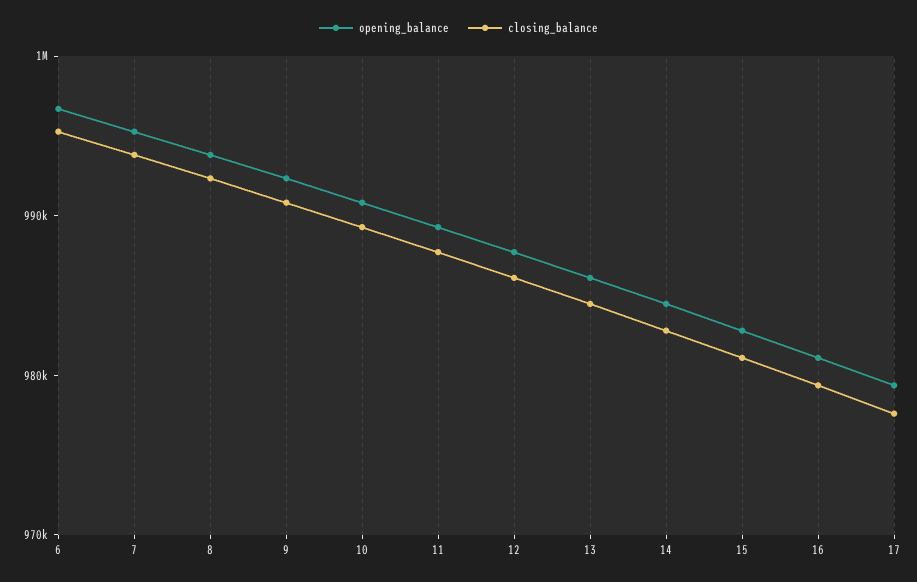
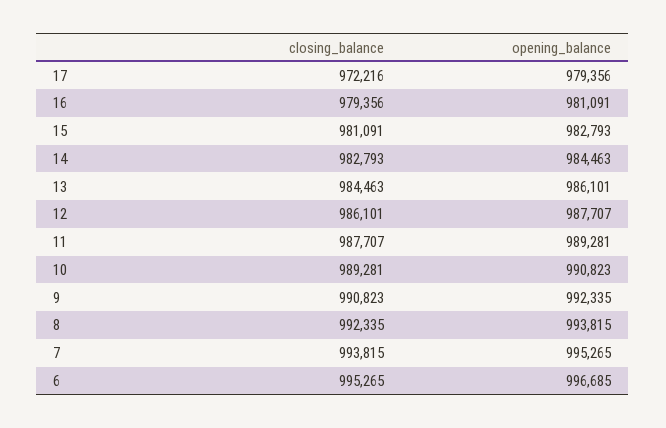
closing_balance, 17: 978000 -> 972216

